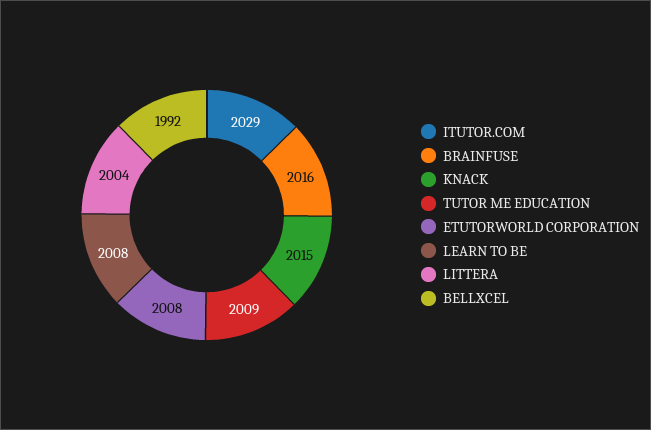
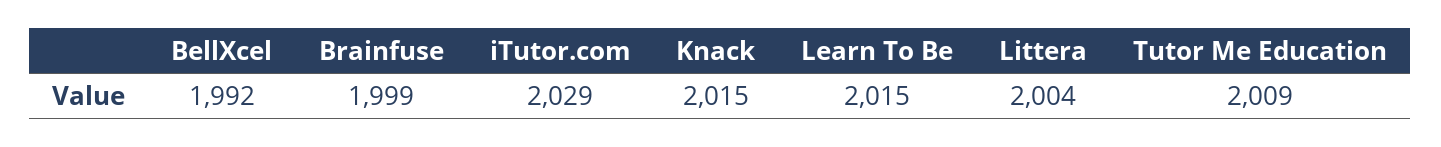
BRAINFUSE: 2016 -> 1999
ETUTORWORLD CORPORATION: 2008 -> none
LEARN TO BE: 2008 -> 2015

